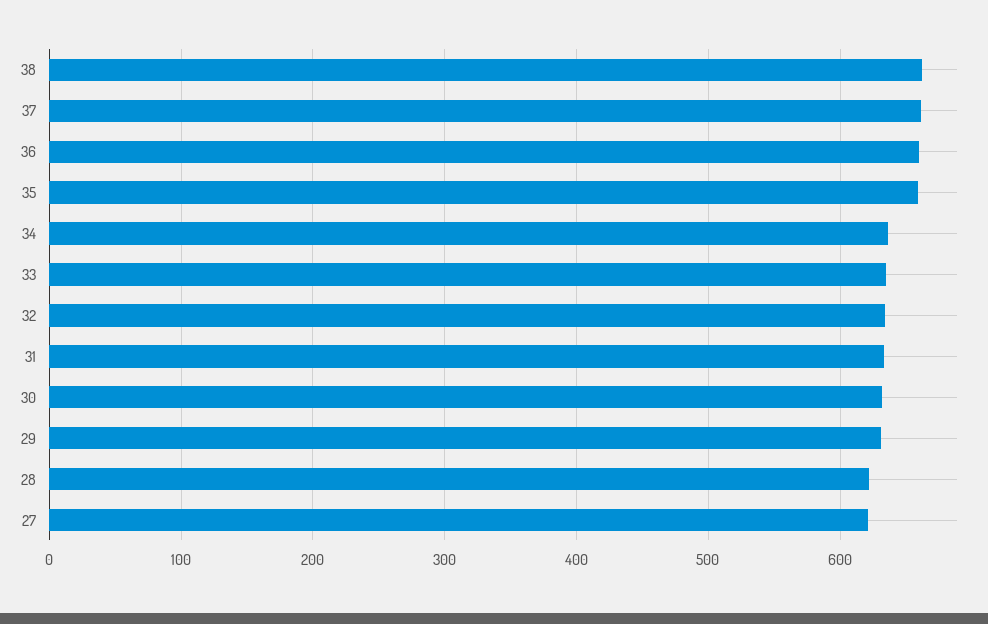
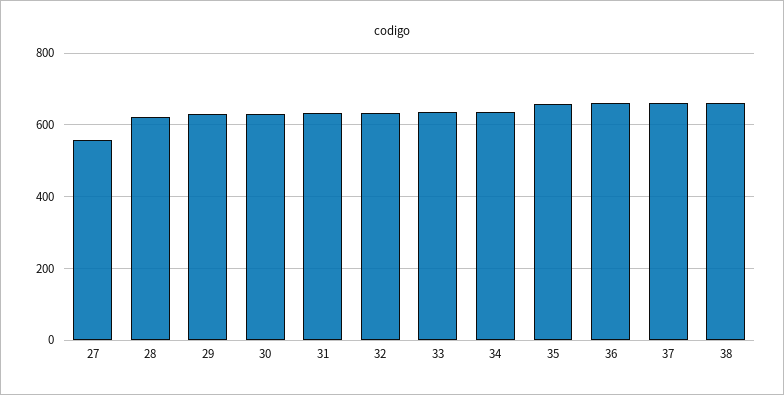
27: 620 -> 560

